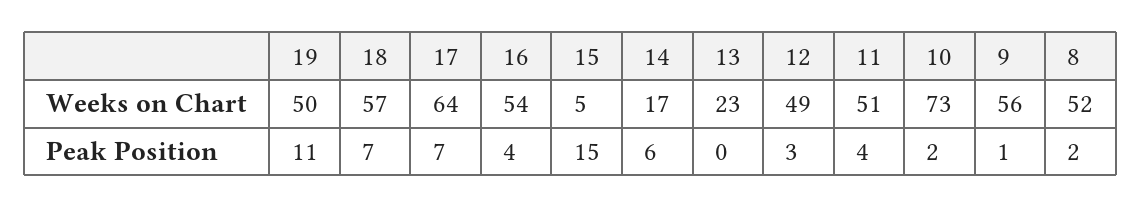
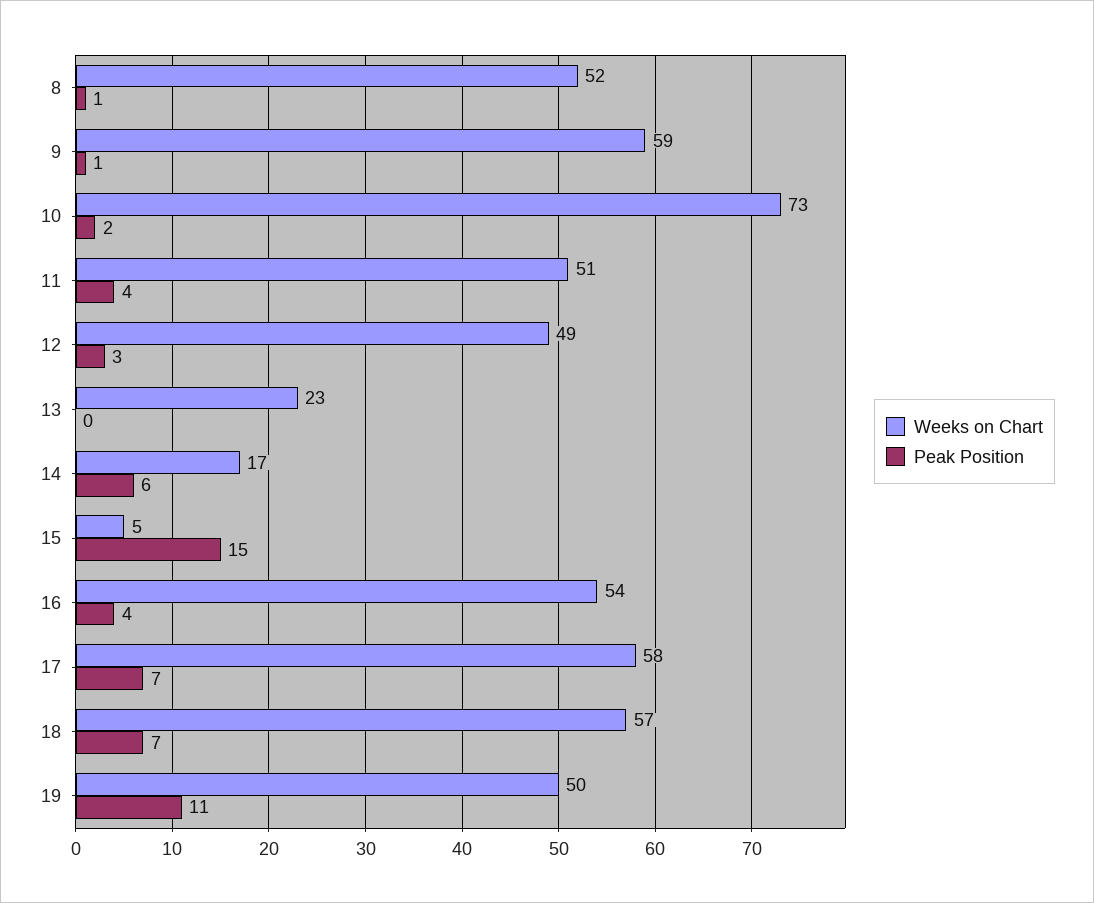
Weeks on Chart, 17: 64 -> 58
Weeks on Chart, 9: 56 -> 59
Peak Position, 8: 2 -> 1

